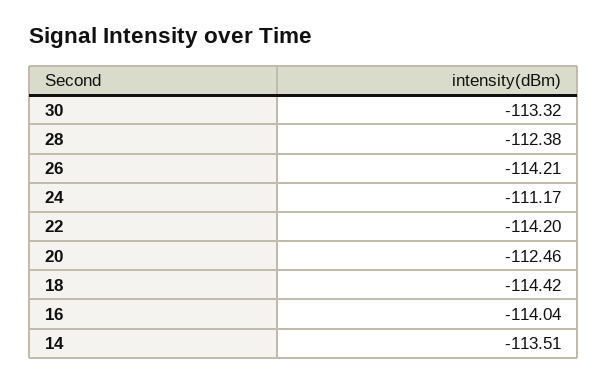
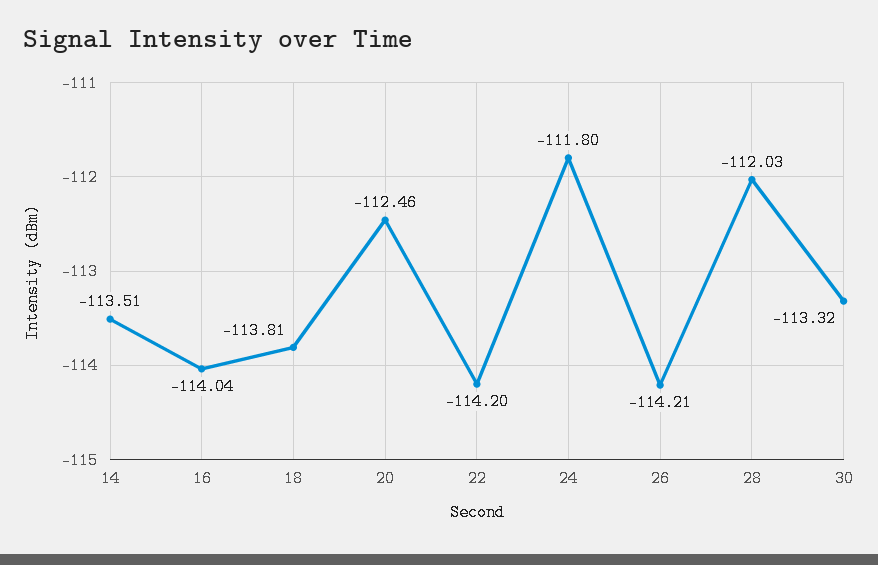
28: -112.38 -> -112.03
24: -111.17 -> -111.8
18: -114.42 -> -113.81

